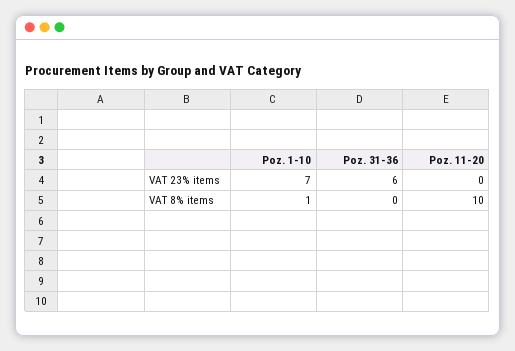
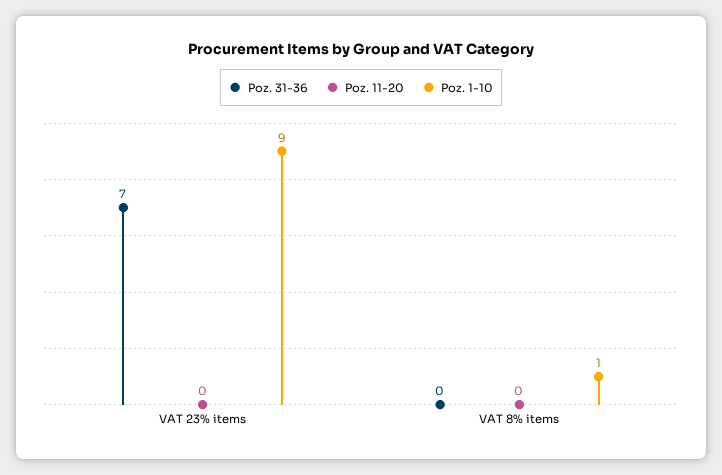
Poz. 1-10, VAT 23% items: 7 -> 9
Poz. 31-36, VAT 23% items: 6 -> 7
Poz. 11-20, VAT 8% items: 10 -> 0

